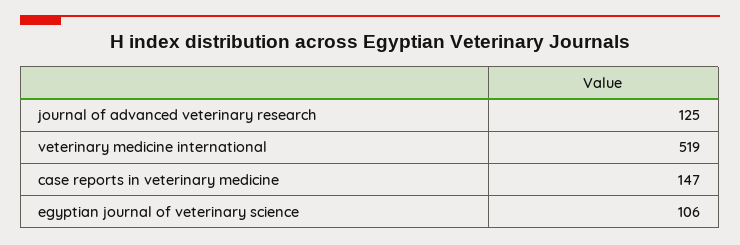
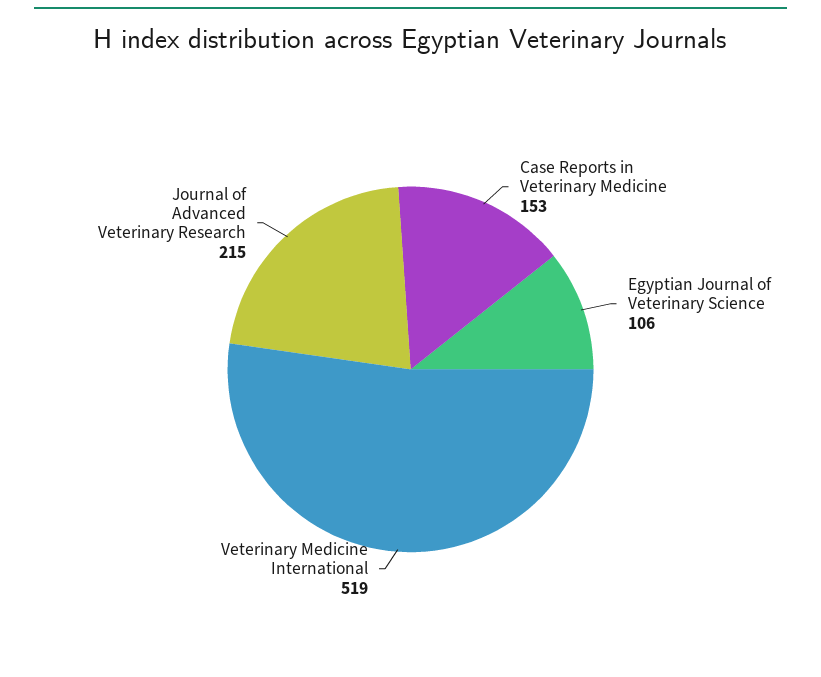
journal of advanced veterinary research: 125 -> 215
case reports in veterinary medicine: 147 -> 153

